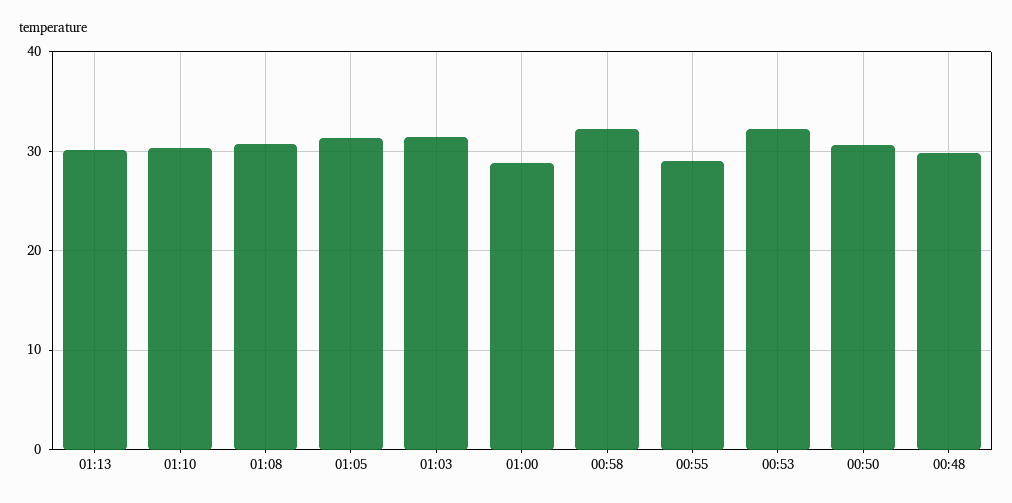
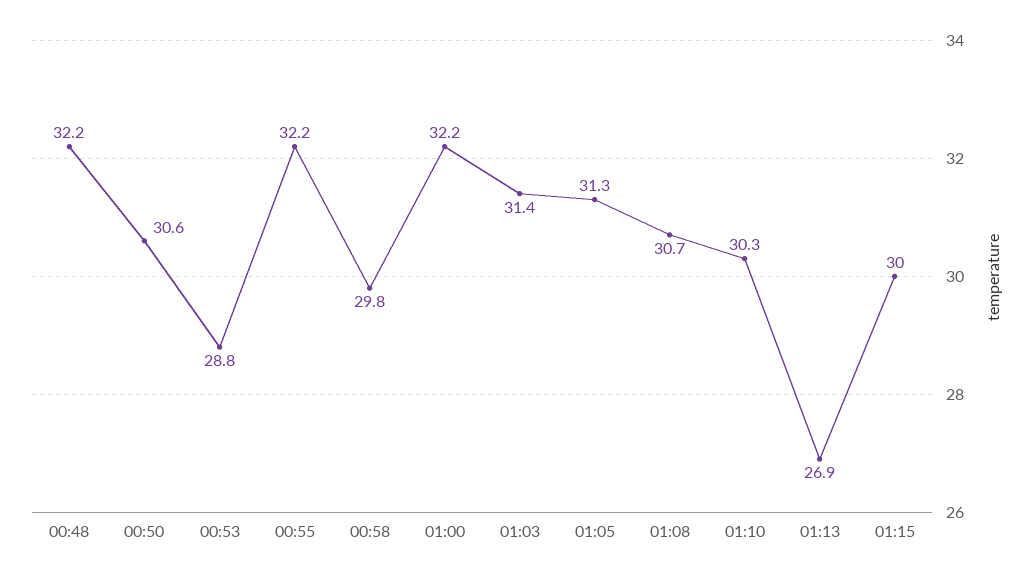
01:13: 30 -> 26.9
01:00: 29 -> 32.2
00:58: 32 -> 29.8
00:55: 29 -> 32.2
00:53: 32 -> 28.8
00:48: 30 -> 32.2
01:15: none -> 30

